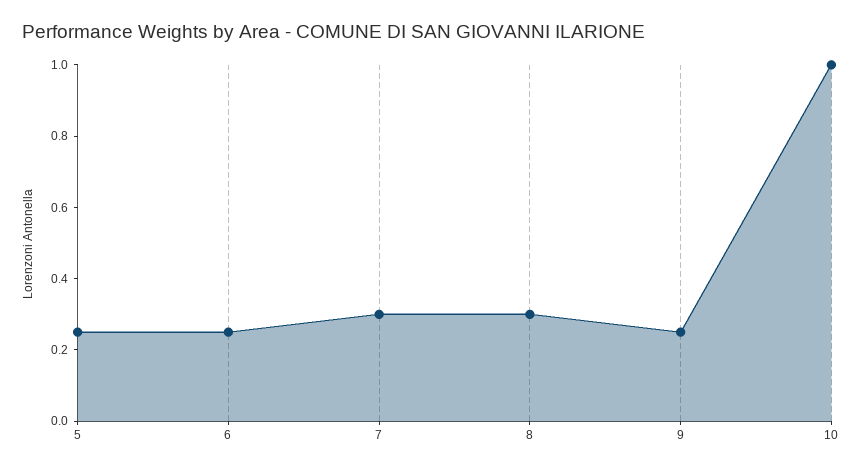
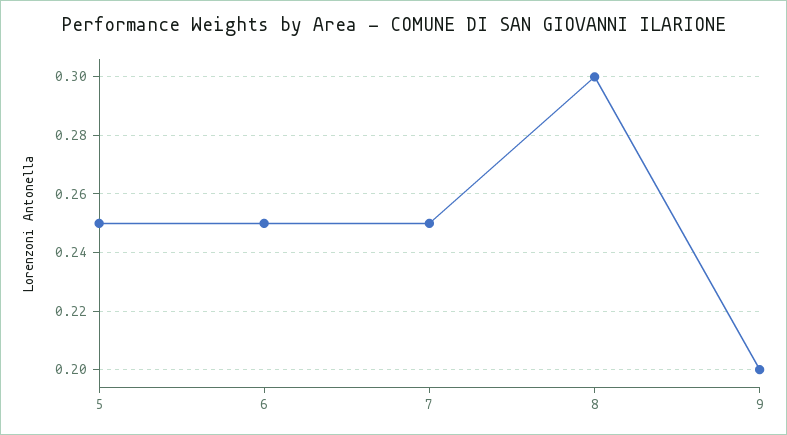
7: 0.3 -> 0.25
9: 0.25 -> 0.2
10: 1 -> none

